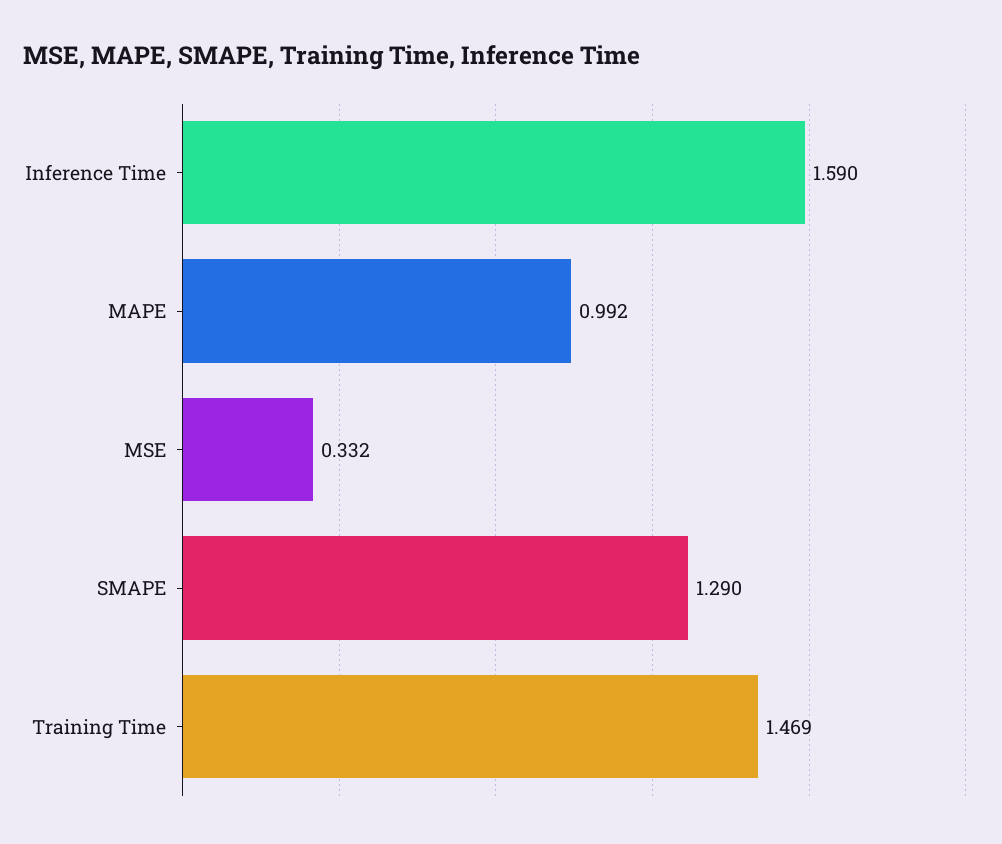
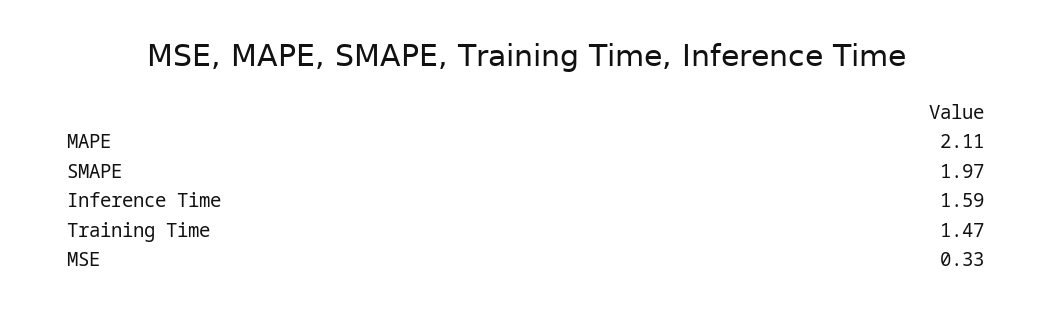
MAPE: 0.992 -> 2.11
SMAPE: 1.29 -> 1.97

